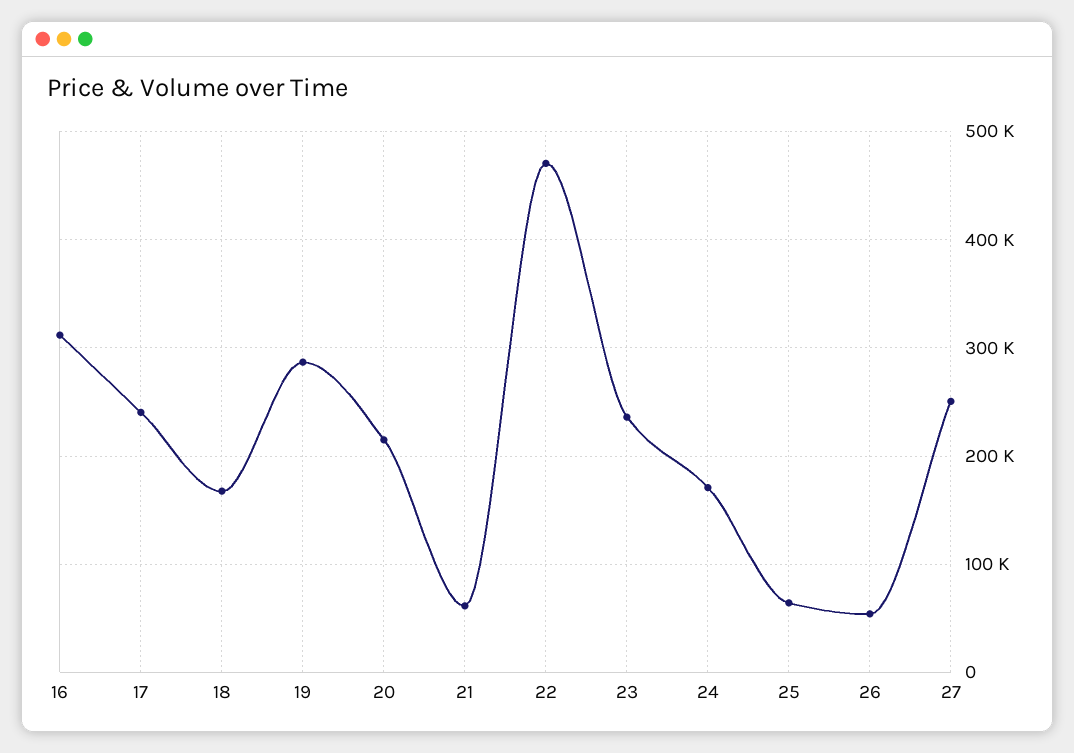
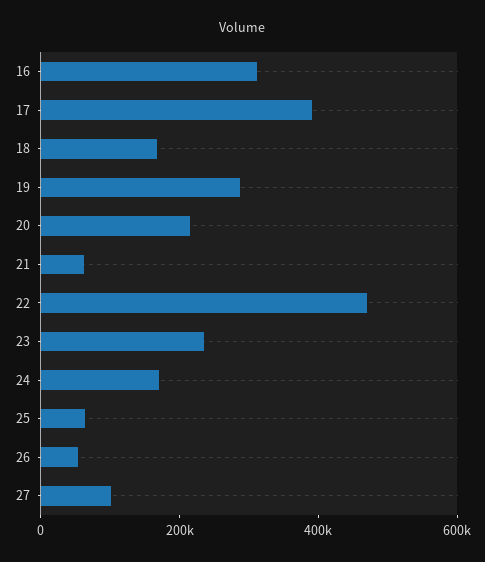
17: 240000 -> 400000
27: 250000 -> 100000

